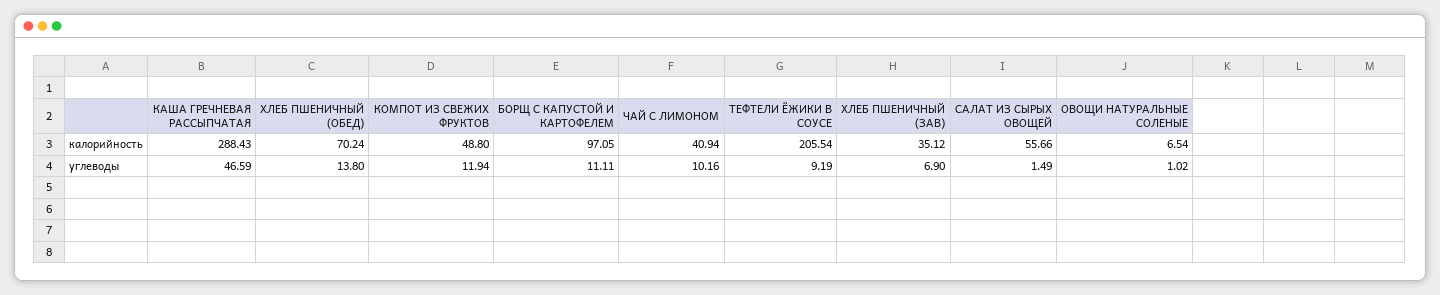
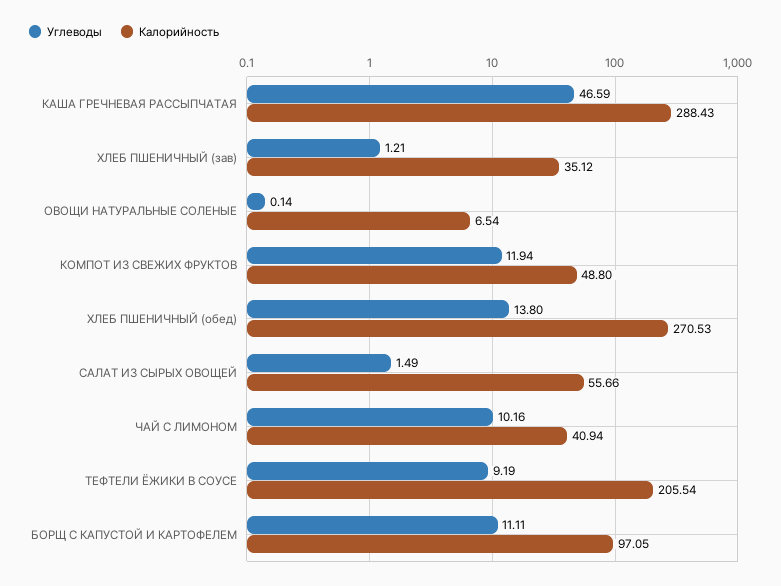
калорийность, ХЛЕБ ПШЕНИЧНЫЙ (ОБЕД): 70.24 -> 270.53
углеводы, ХЛЕБ ПШЕНИЧНЫЙ (ЗАВ): 6.9 -> 1.21
углеводы, ОВОЩИ НАТУРАЛЬНЫЕ СОЛЕНЫЕ: 1.02 -> 0.14

